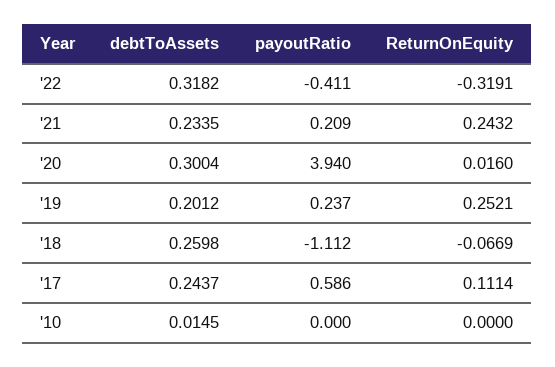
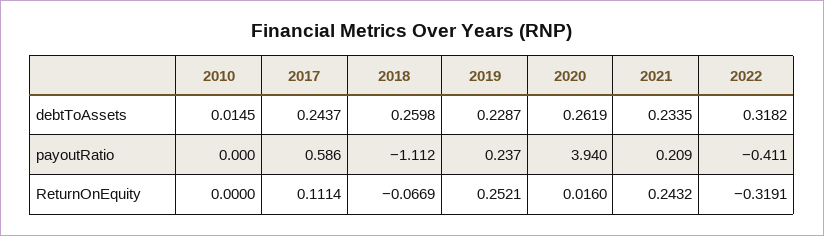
debtToAssets, '20: 0.3004 -> 0.2619
debtToAssets, '19: 0.2012 -> 0.2287

